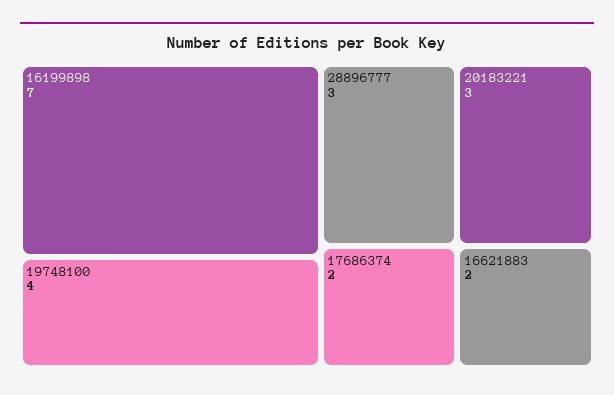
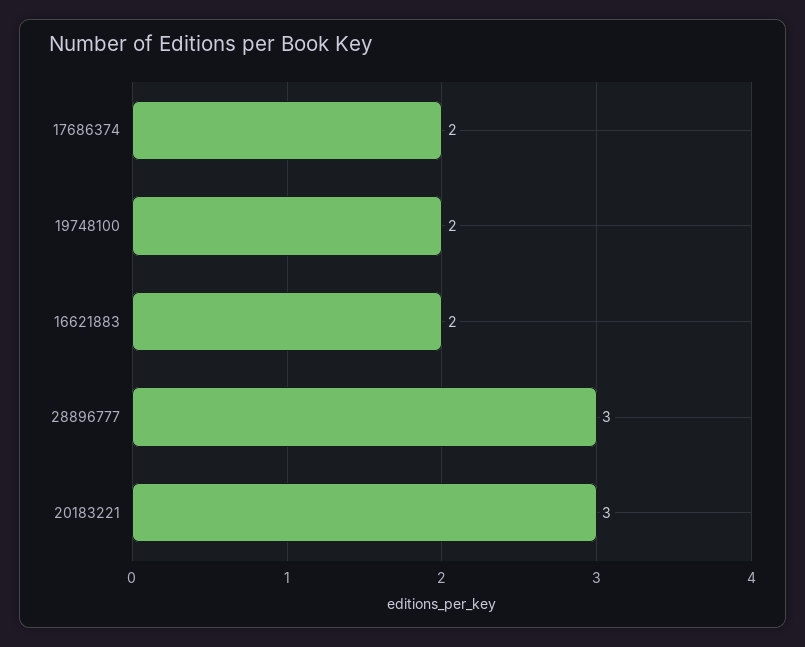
16199898: 7 -> none
19748100: 4 -> 2

